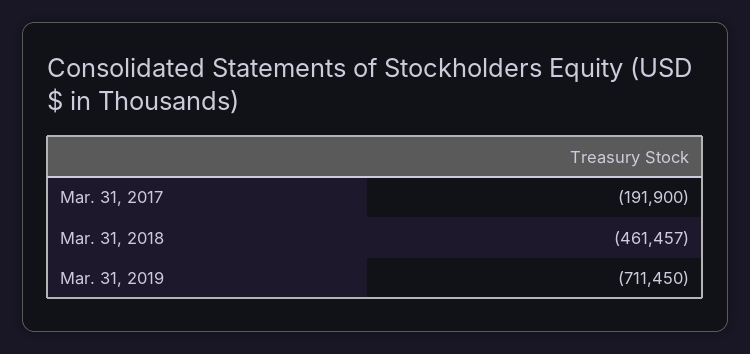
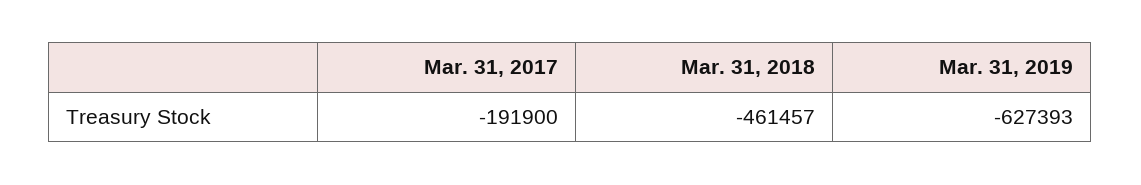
Mar. 31, 2019: -711450 -> -627393

